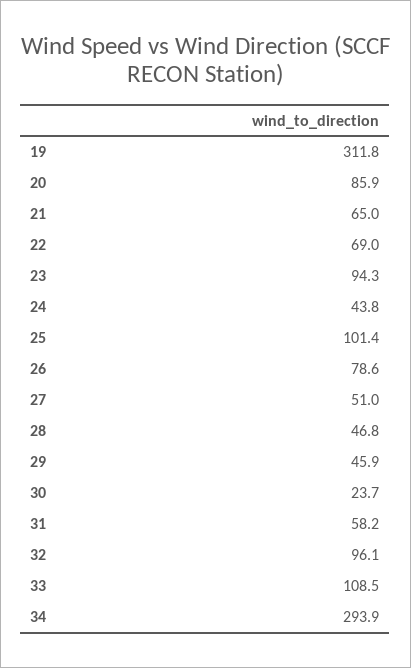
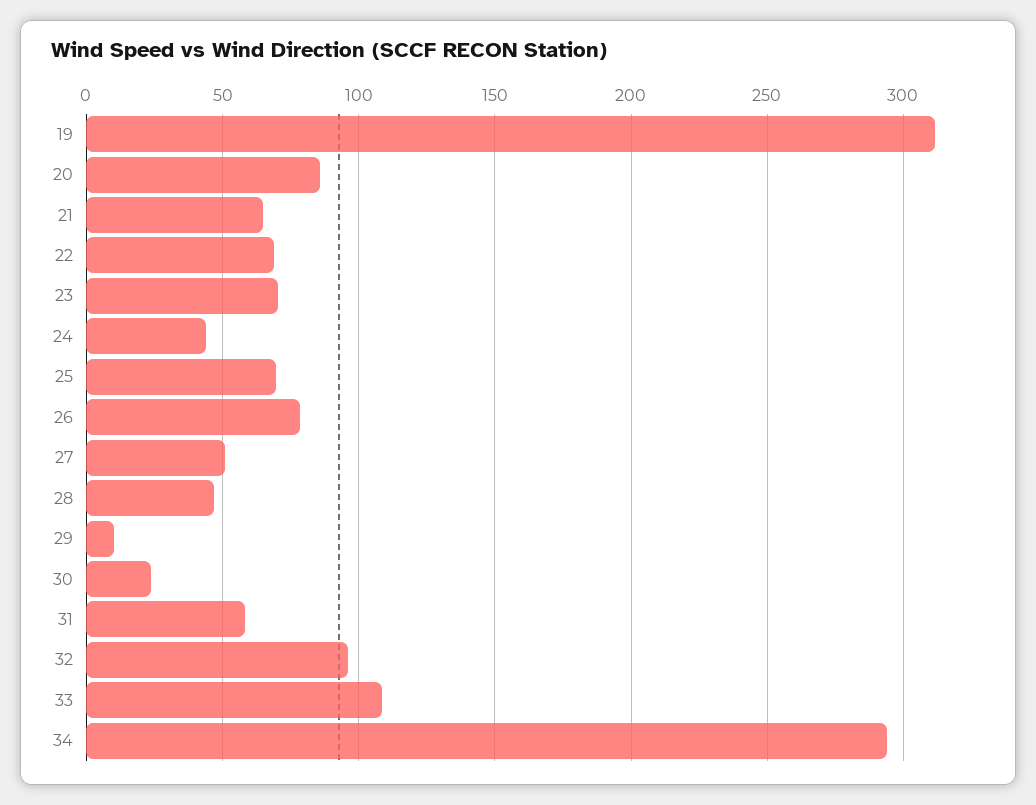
23: 94.3 -> 70
25: 101.4 -> 70
29: 45.9 -> 10

